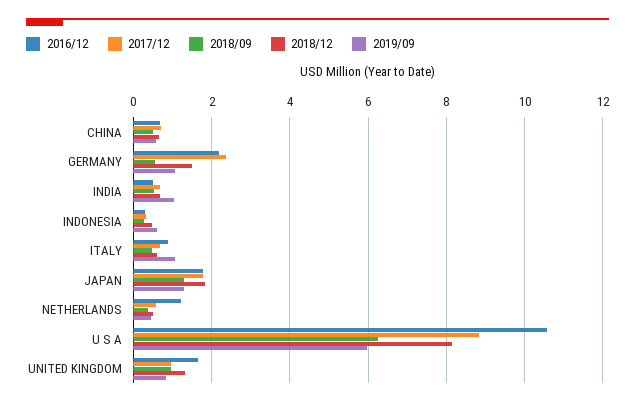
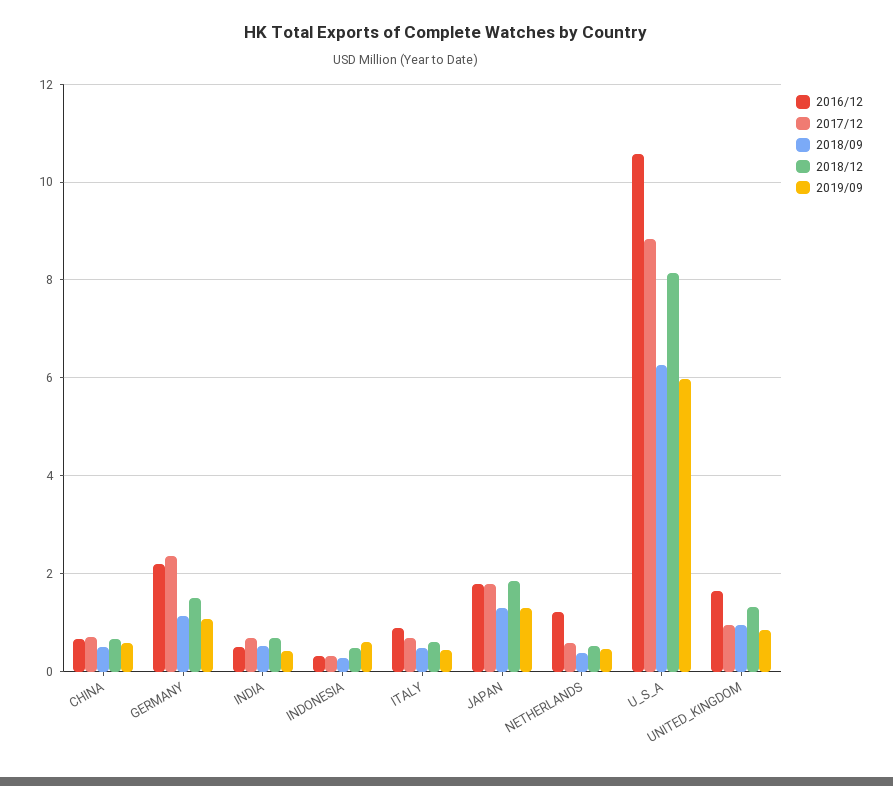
2018/09, GERMANY: 0.6 -> 1.2
2019/09, INDIA: 1 -> 0.4
2019/09, ITALY: 1 -> 0.4

